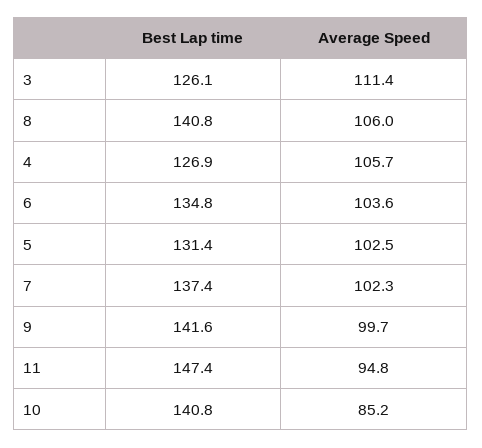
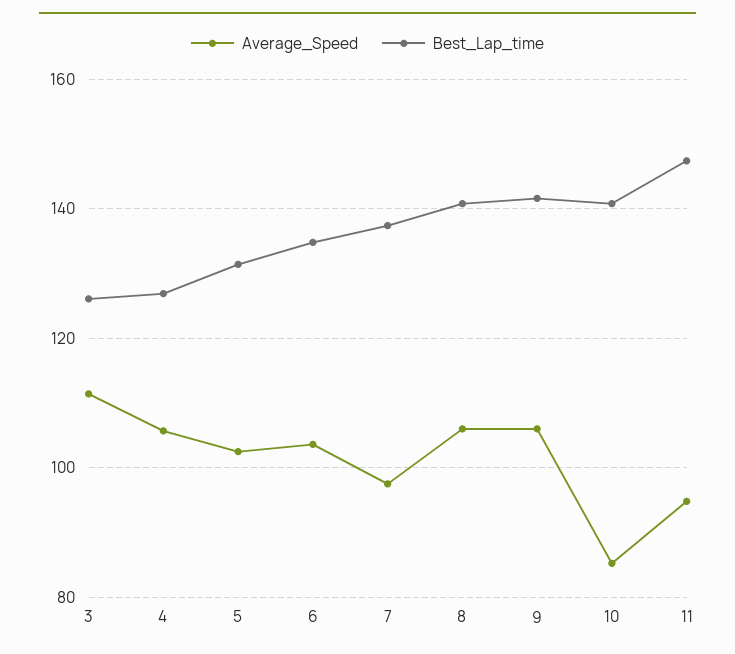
Average Speed, 7: 102.3 -> 98
Average Speed, 9: 99.7 -> 106

